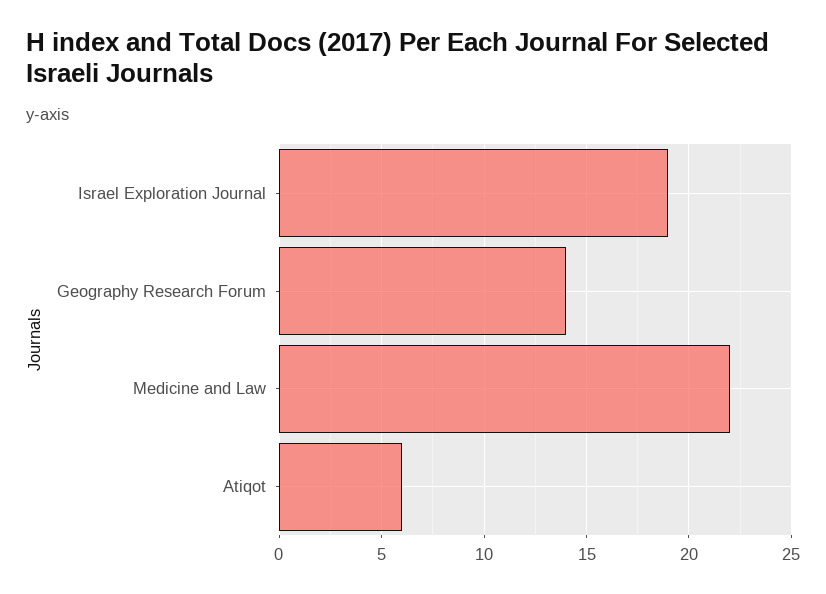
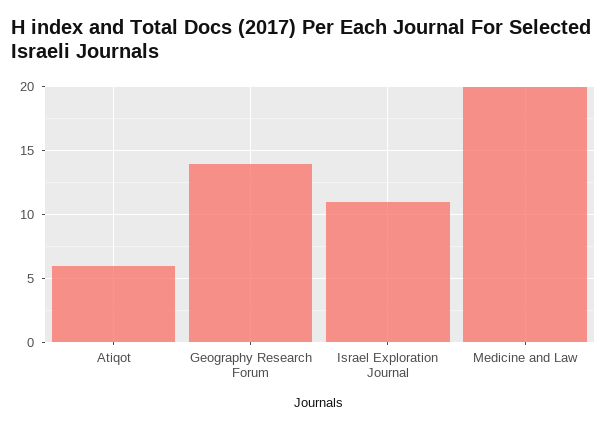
Israel Exploration Journal: 19 -> 11
Medicine and Law: 22 -> 20

